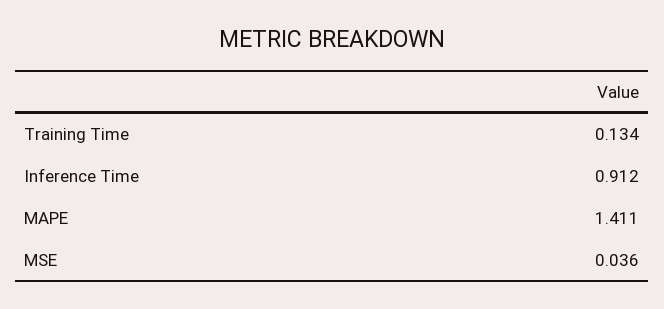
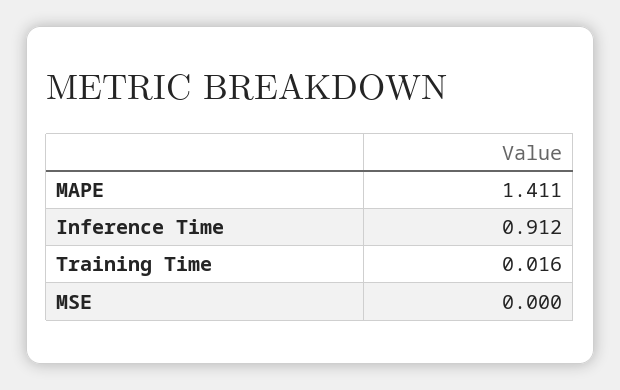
Training Time: 0.134 -> 0.016
MSE: 0.036 -> 0

